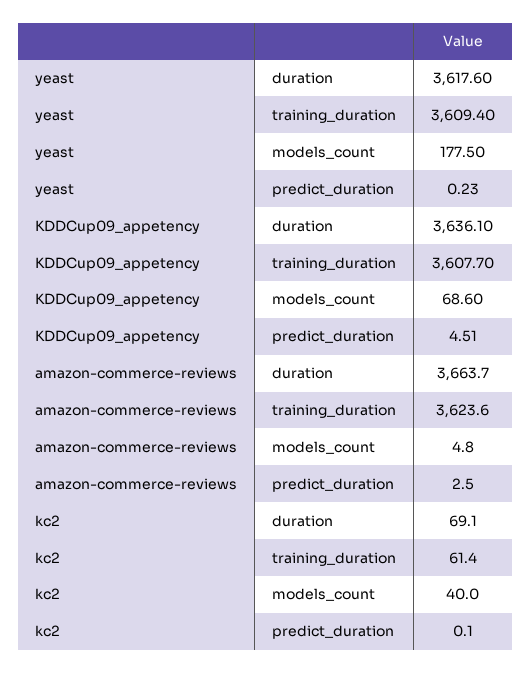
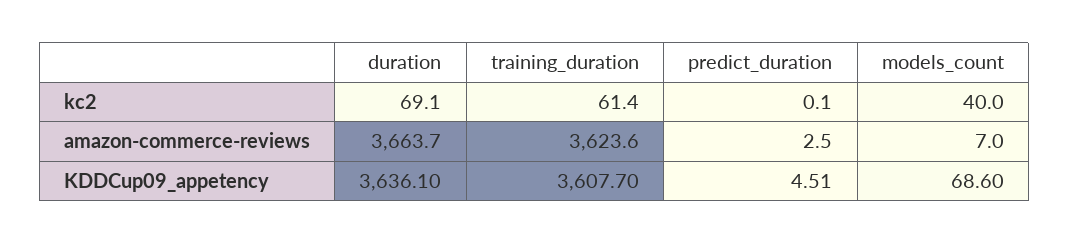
yeast, duration: 3617.6 -> none
yeast, training_duration: 3609.4 -> none
yeast, models_count: 177.5 -> none
yeast, predict_duration: 0.23 -> none
amazon-commerce-reviews, models_count: 4.8 -> 7

